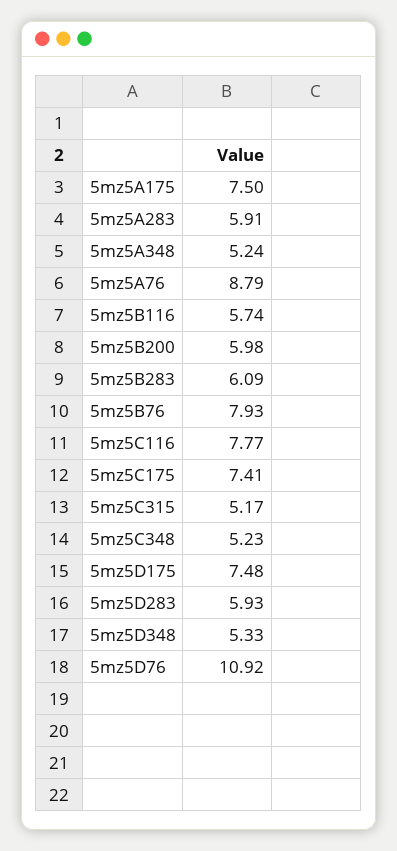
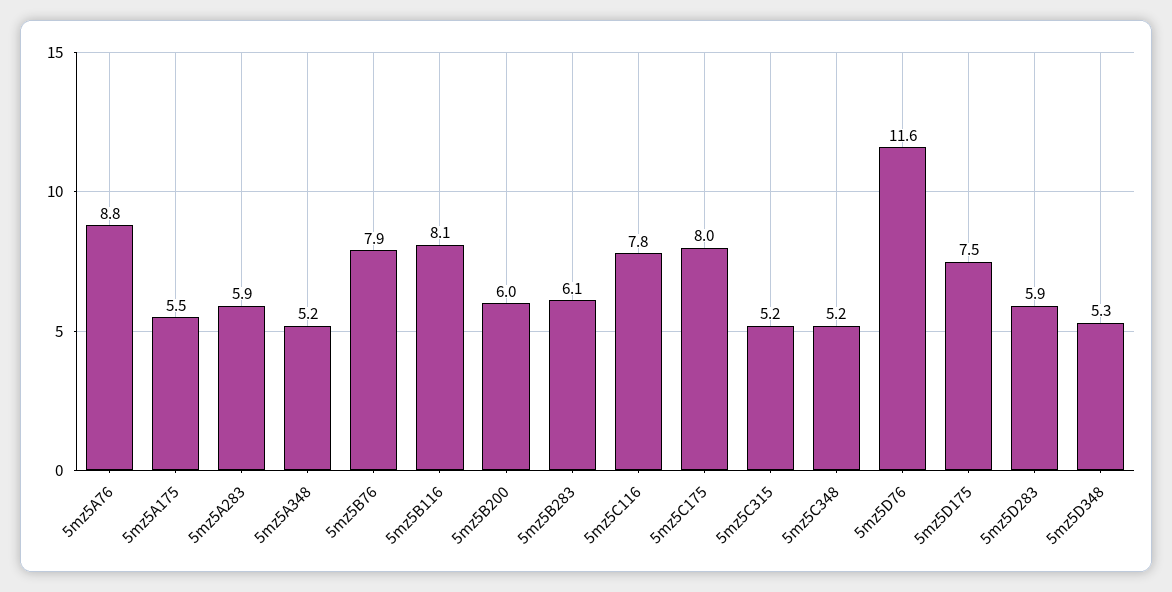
5mz5A175: 7.5 -> 5.5
5mz5B116: 5.74 -> 8.1
5mz5C175: 7.41 -> 8
5mz5D76: 10.92 -> 11.6

